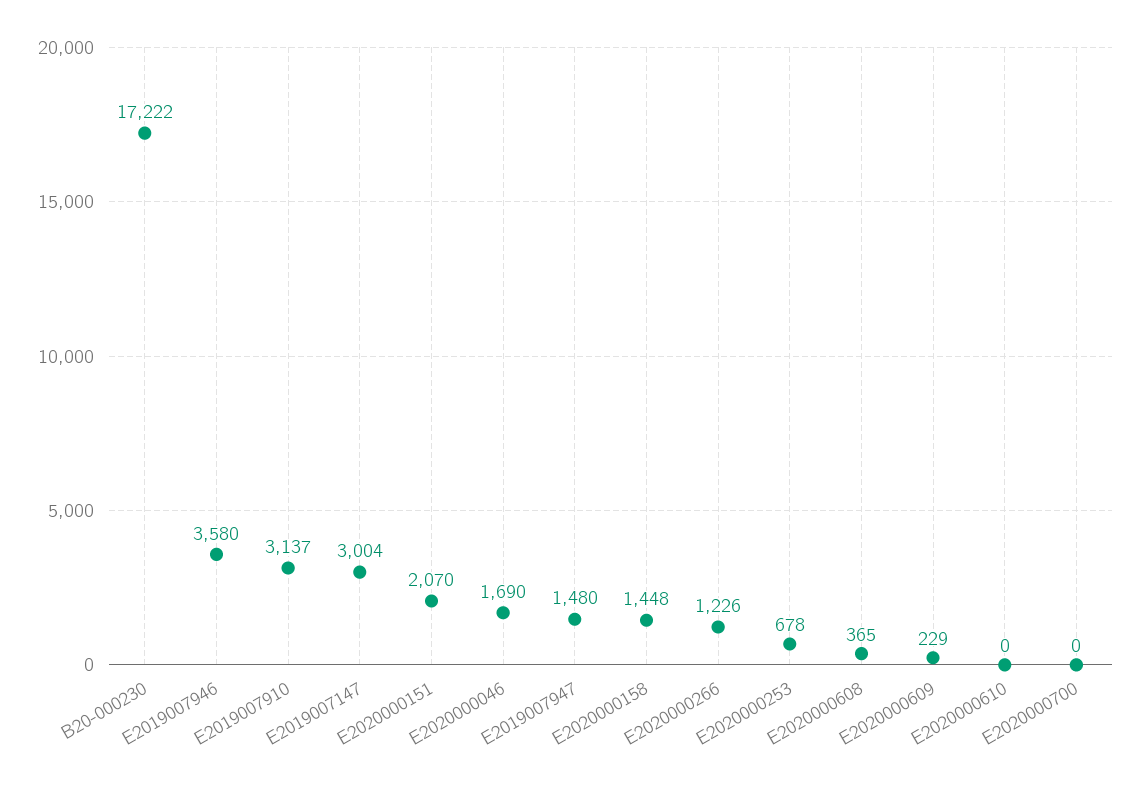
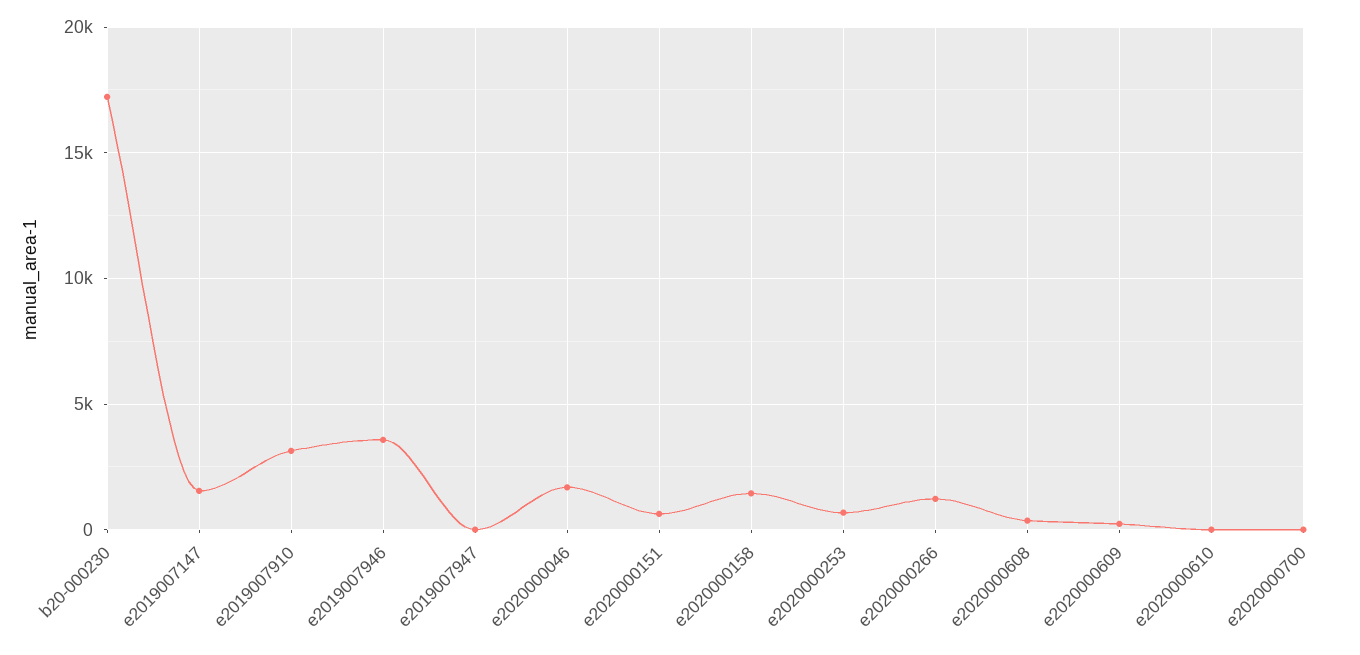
E2019007147: 3004 -> 1500
E2020000151: 2070 -> 500
E2019007947: 1480 -> 0

